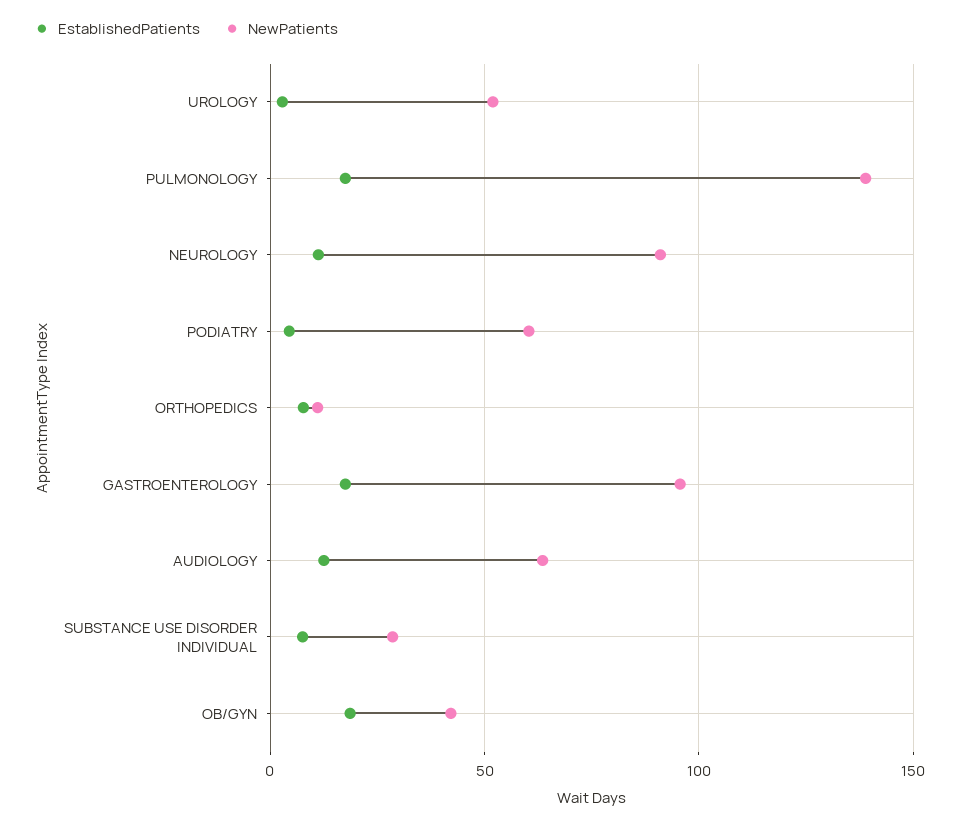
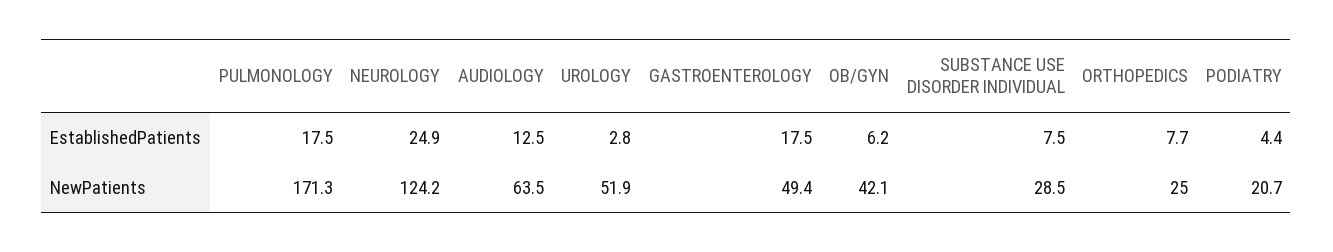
NewPatients, PULMONOLOGY: 140 -> 171.3
EstablishedPatients, NEUROLOGY: 10 -> 24.9
NewPatients, NEUROLOGY: 90 -> 124.2
NewPatients, PODIATRY: 60 -> 20.7
NewPatients, ORTHOPEDICS: 10 -> 25
NewPatients, GASTROENTEROLOGY: 95 -> 49.4
EstablishedPatients, OB/GYN: 20 -> 6.2

